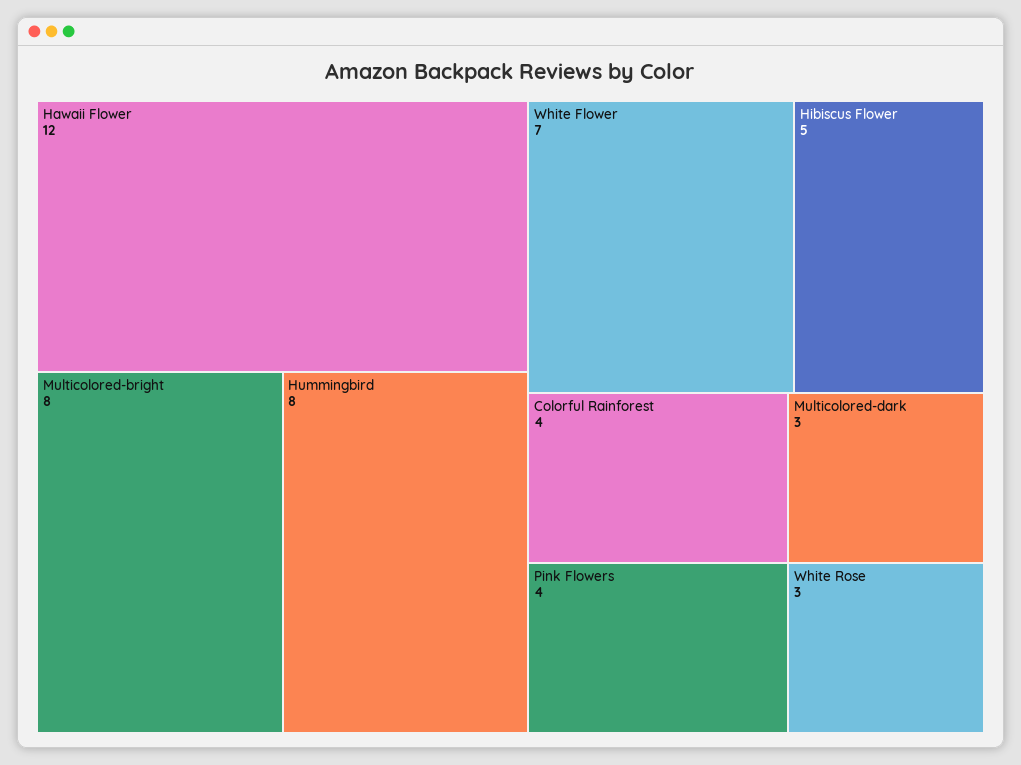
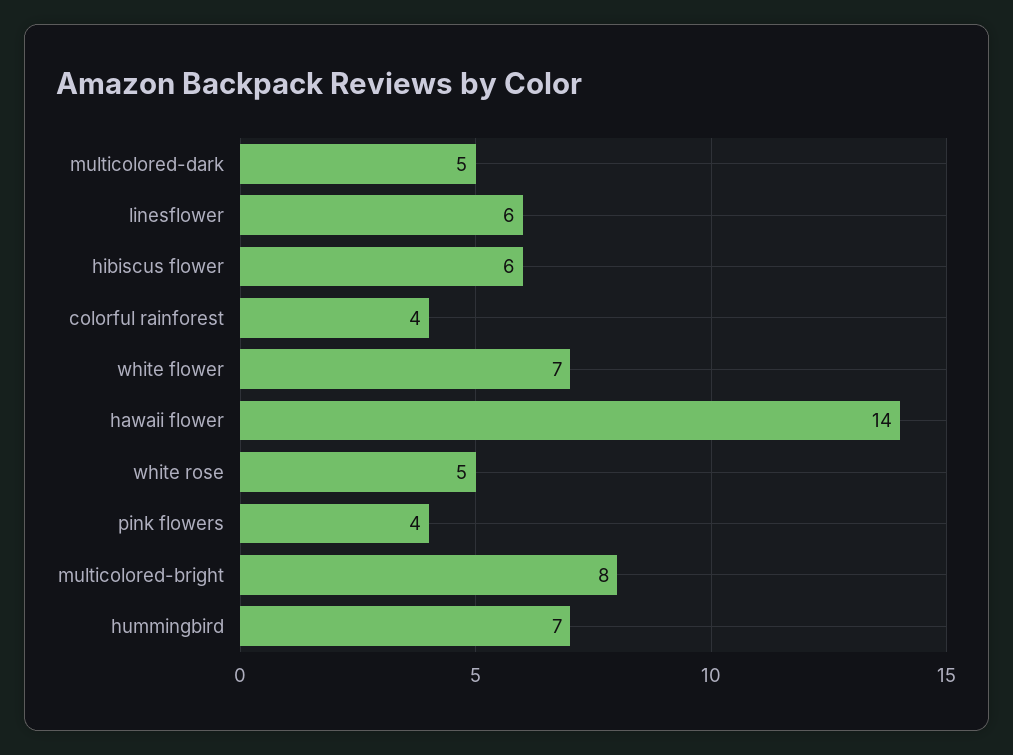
Hawaii Flower: 12 -> 14
Hummingbird: 8 -> 7
Hibiscus Flower: 5 -> 6
Multicolored-dark: 3 -> 5
White Rose: 3 -> 5
linesflower: none -> 6

